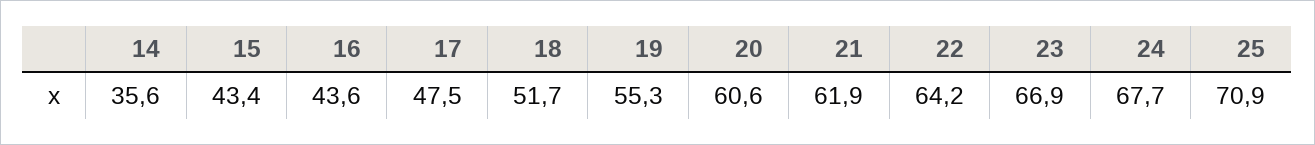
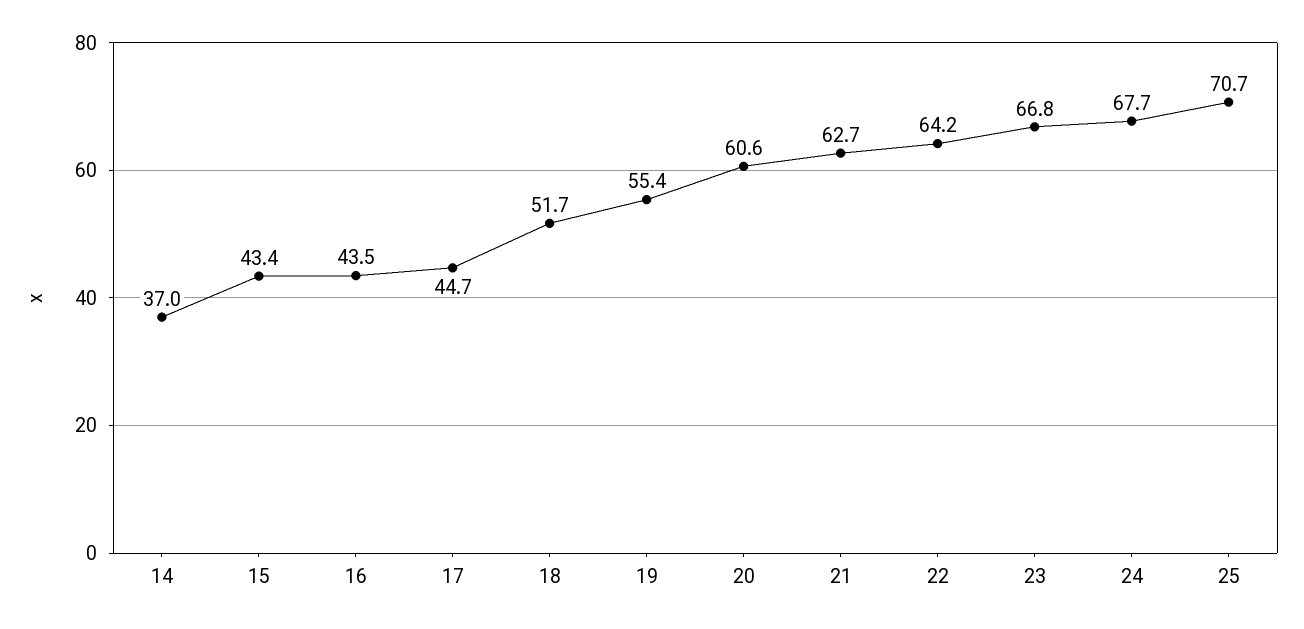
14: 35.6 -> 37
16: 43.6 -> 43.5
17: 47.5 -> 44.7
19: 55.3 -> 55.4
21: 61.9 -> 62.7
23: 66.9 -> 66.8
25: 70.9 -> 70.7

